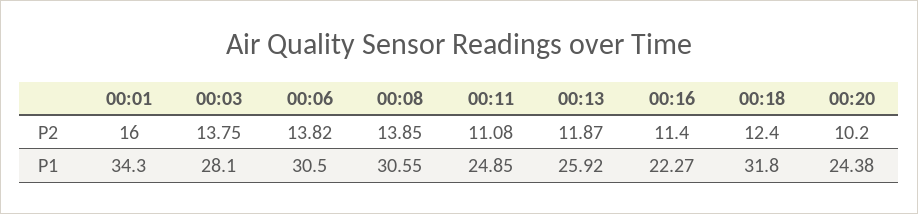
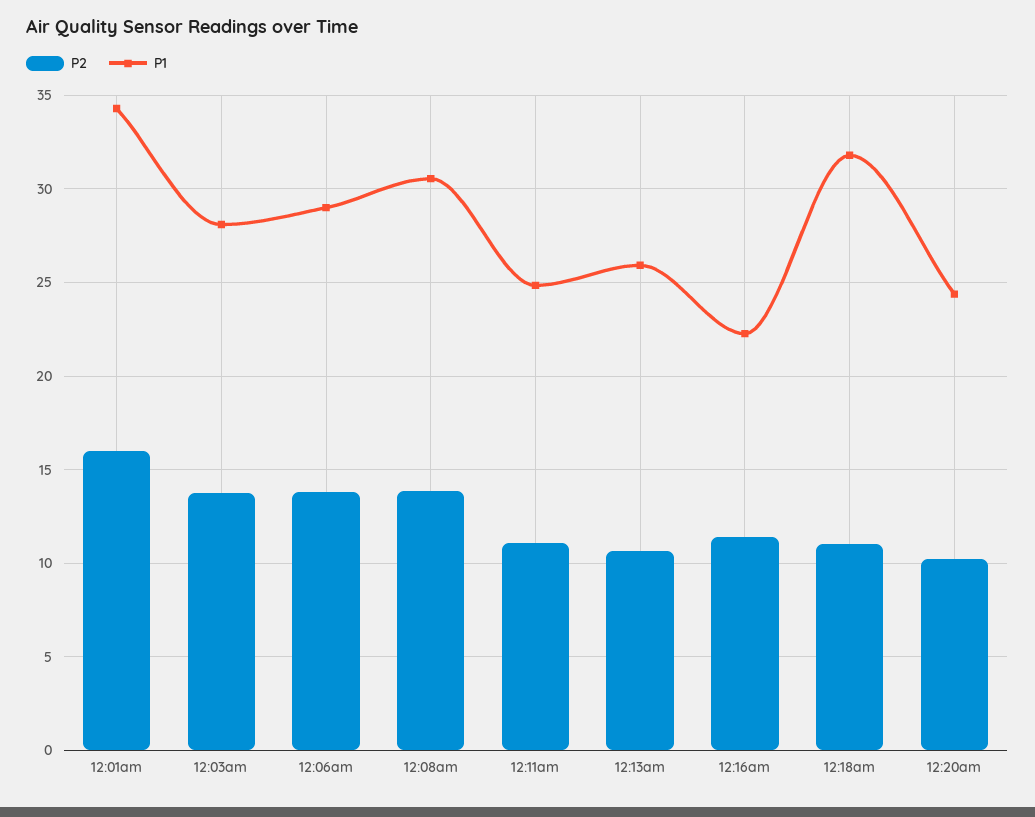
P2, 00:13: 11.87 -> 10.5
P2, 00:18: 12.4 -> 11
P1, 00:06: 30.5 -> 29

